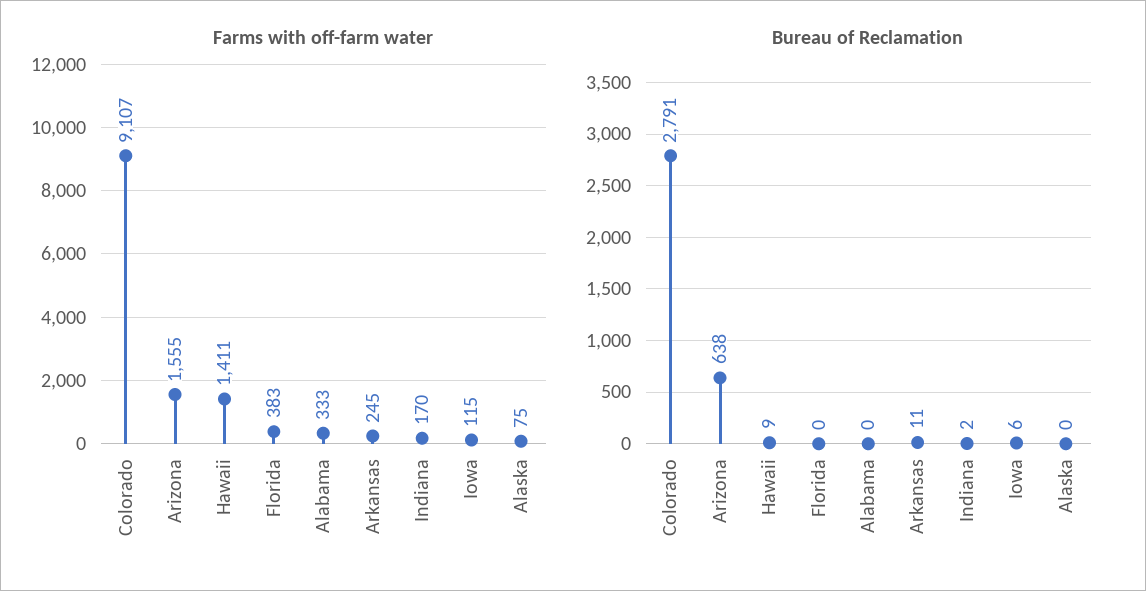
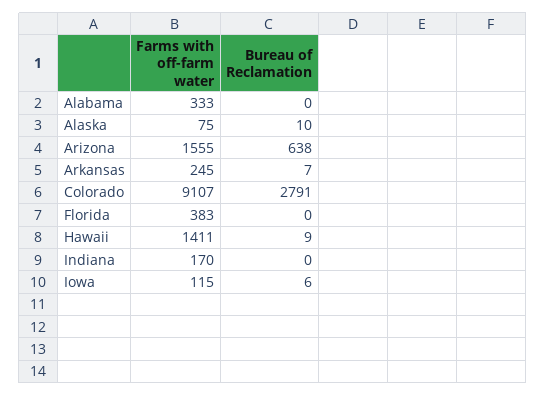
Bureau of Reclamation, Arkansas: 11 -> 7
Bureau of Reclamation, Indiana: 2 -> 0
Bureau of Reclamation, Alaska: 0 -> 10

